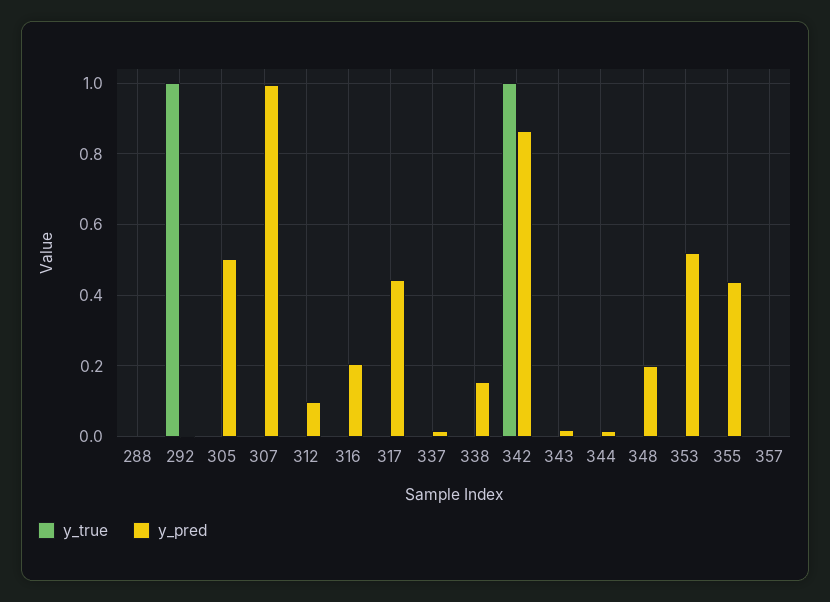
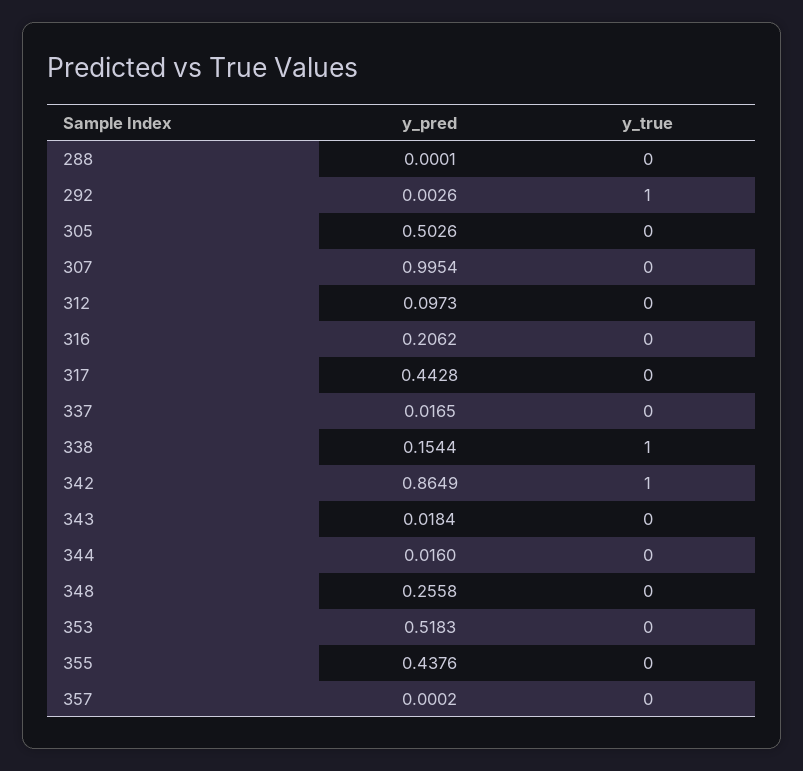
y_true, 338: 0 -> 1
y_pred, 348: 0.2 -> 0.2558

